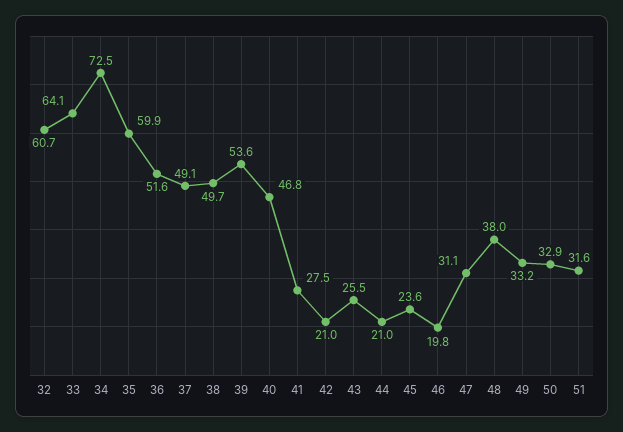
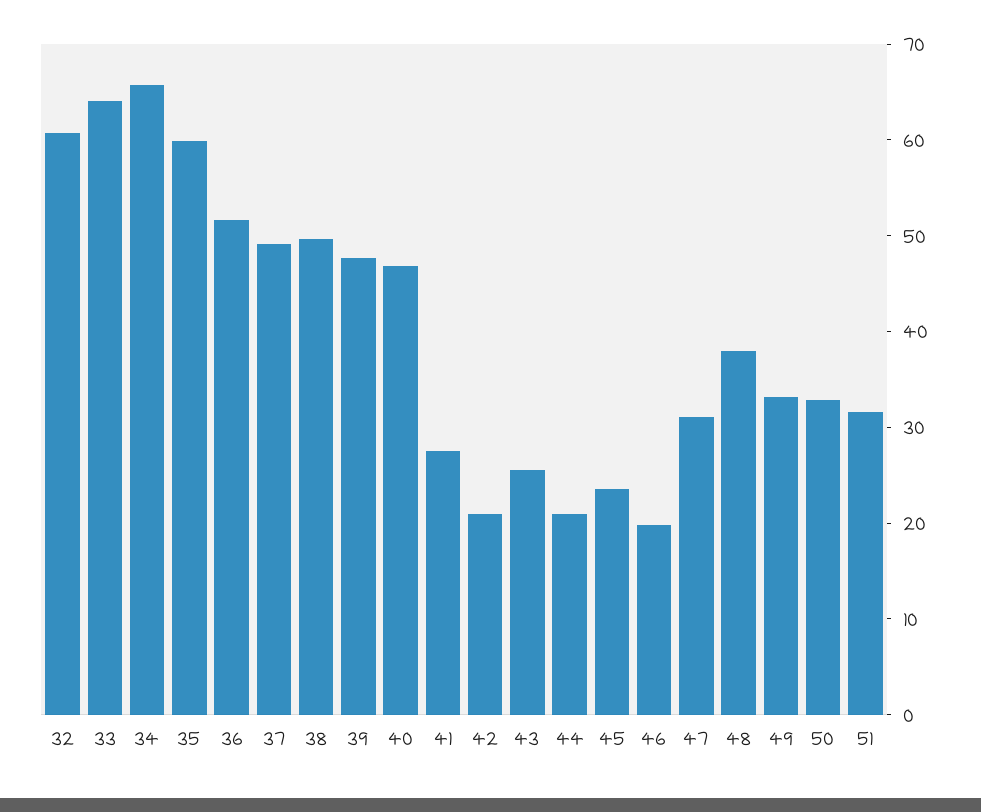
34: 72.5 -> 66
39: 53.6 -> 48

